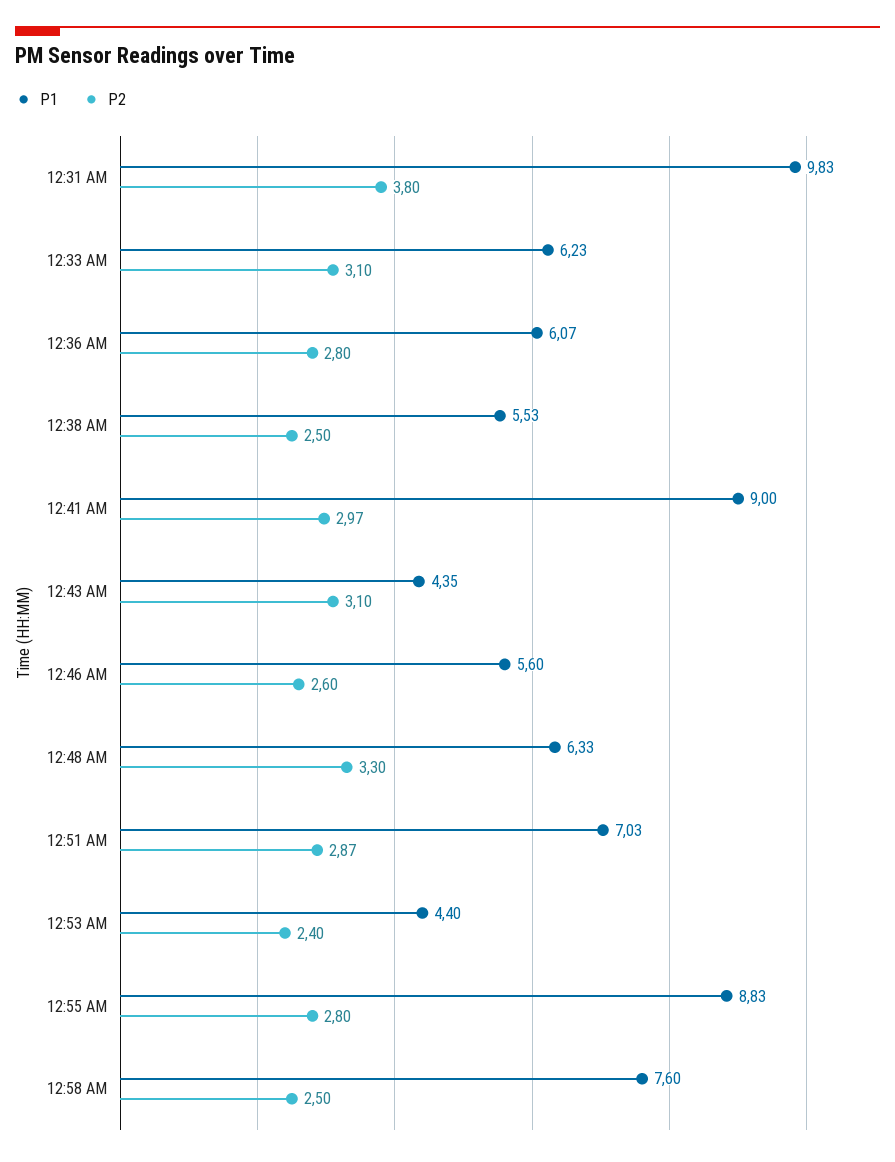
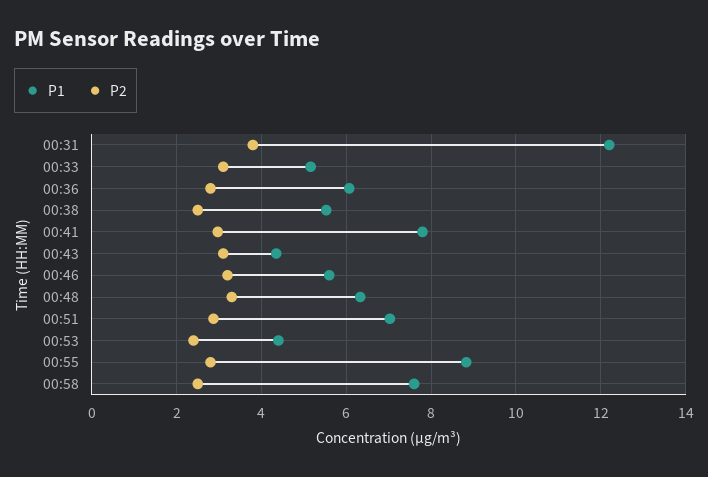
P1, 12:31 AM: 9.83 -> 12.2
P1, 12:33 AM: 6.23 -> 5.2
P1, 12:41 AM: 9 -> 7.8
P2, 12:46 AM: 2.6 -> 3.2

